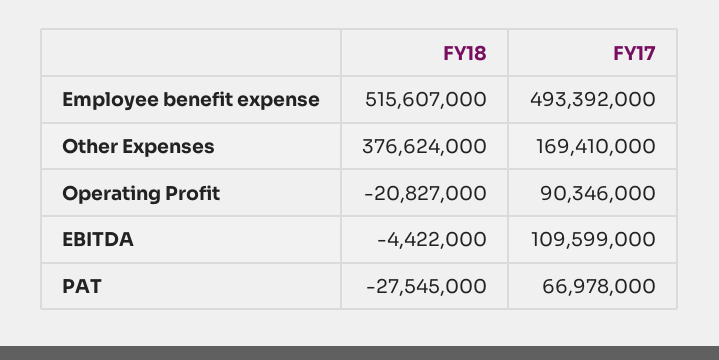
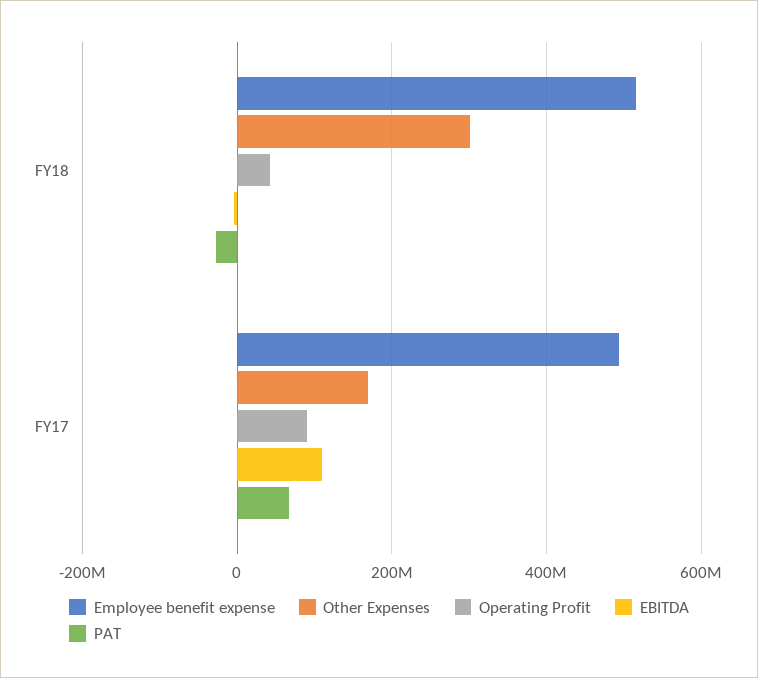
Other Expenses, FY18: 376624000 -> 300000000
Operating Profit, FY18: -20827000 -> 40000000

